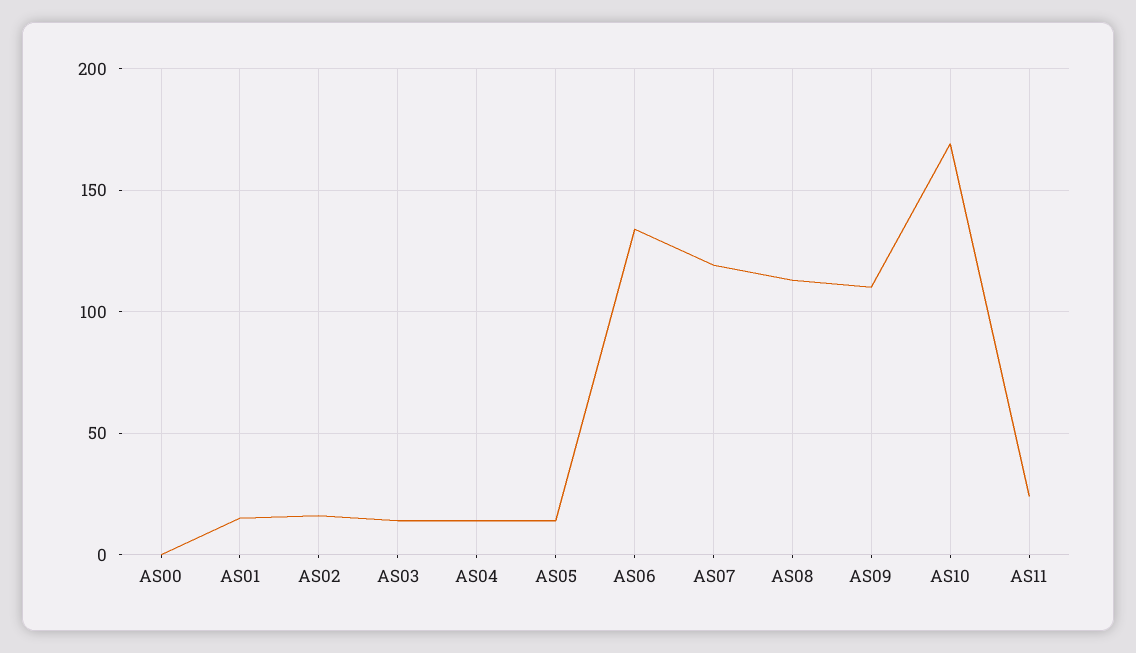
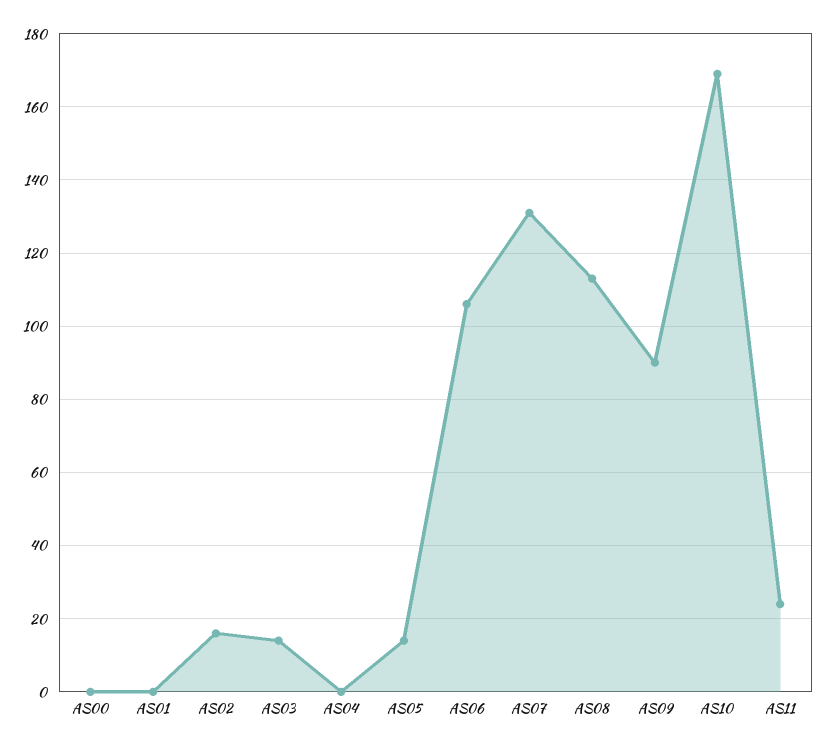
AS01: 15 -> 0
AS04: 15 -> 0
AS06: 135 -> 105
AS07: 120 -> 130
AS09: 110 -> 90

